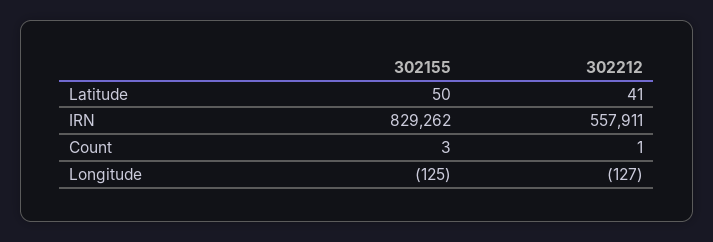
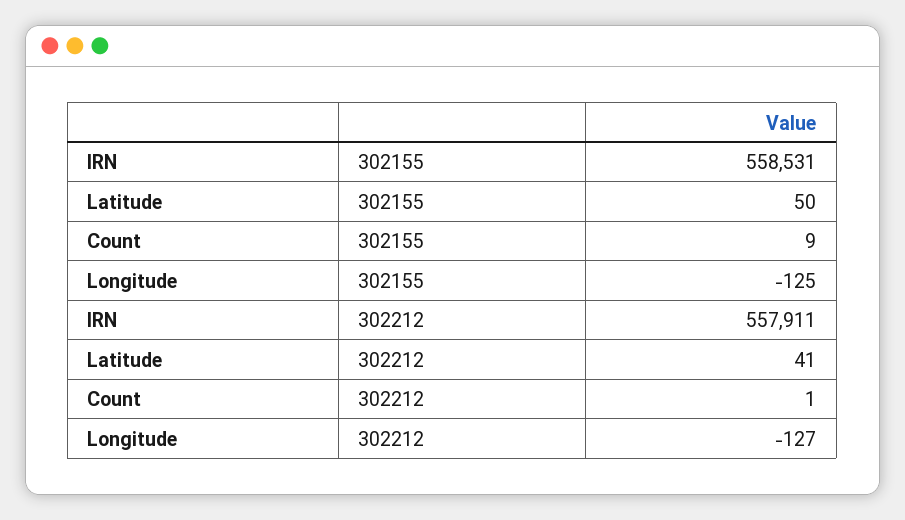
302155, IRN: 829262 -> 558531
302155, Count: 3 -> 9

